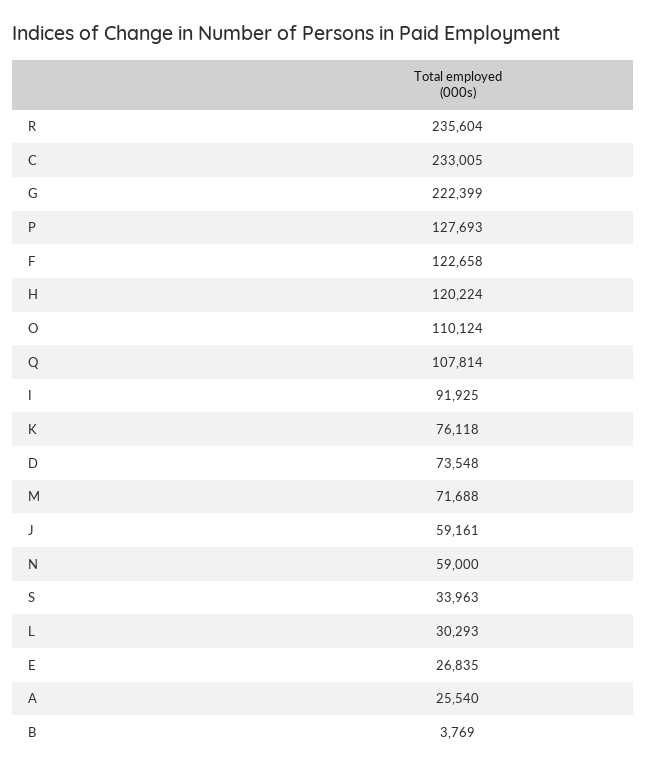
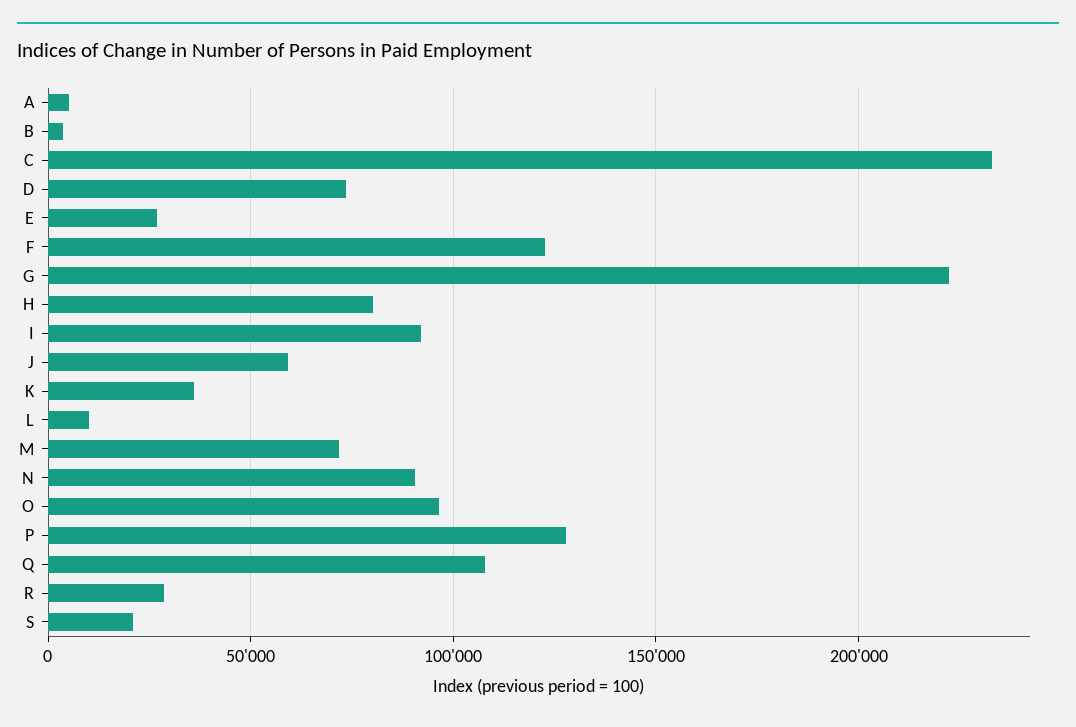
R: 235604 -> 30000
H: 120224 -> 80000
O: 110124 -> 95000
K: 76118 -> 35000
N: 59000 -> 90000
S: 33963 -> 20000
L: 30293 -> 10000
A: 25540 -> 5000

